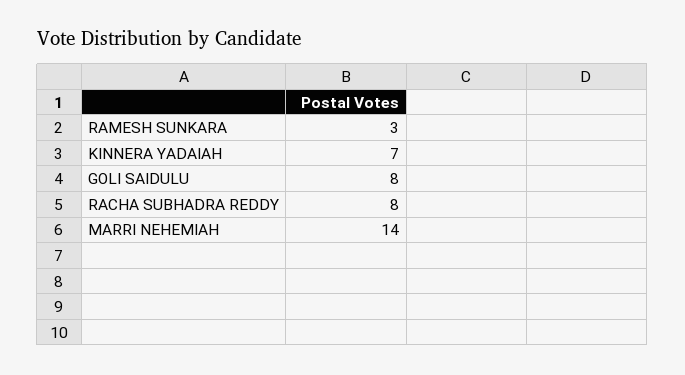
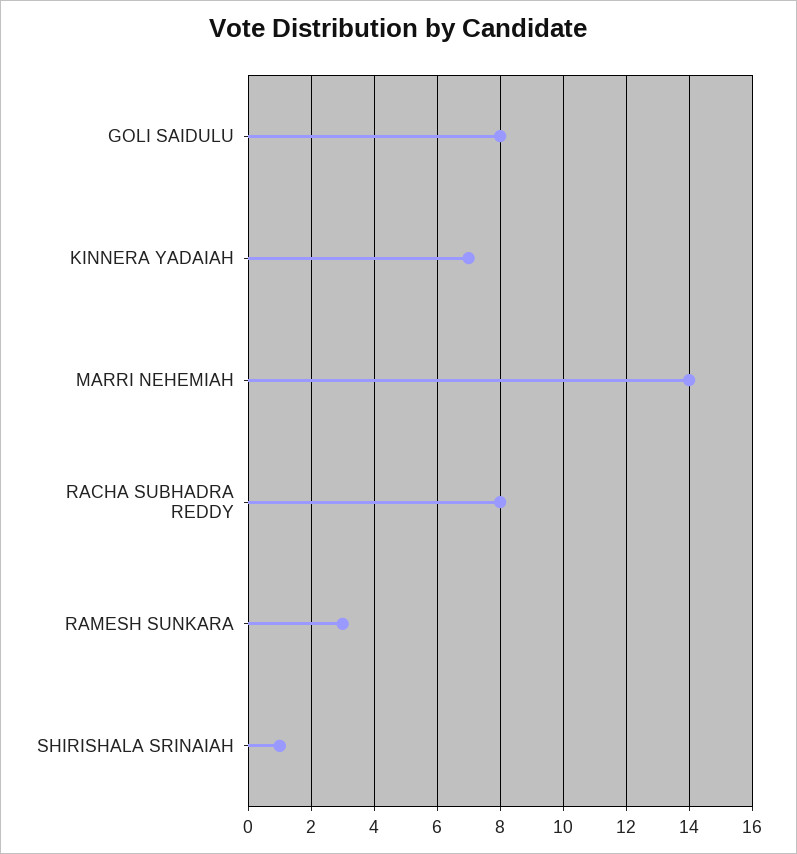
SHIRISHALA SRINAIAH: none -> 1

